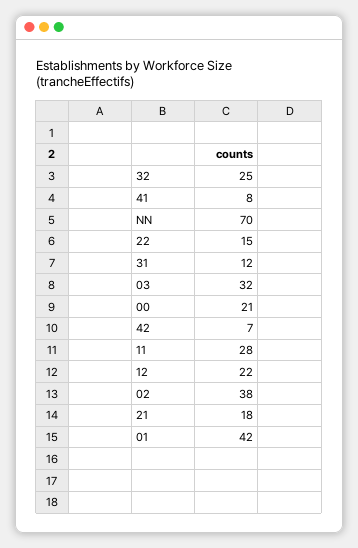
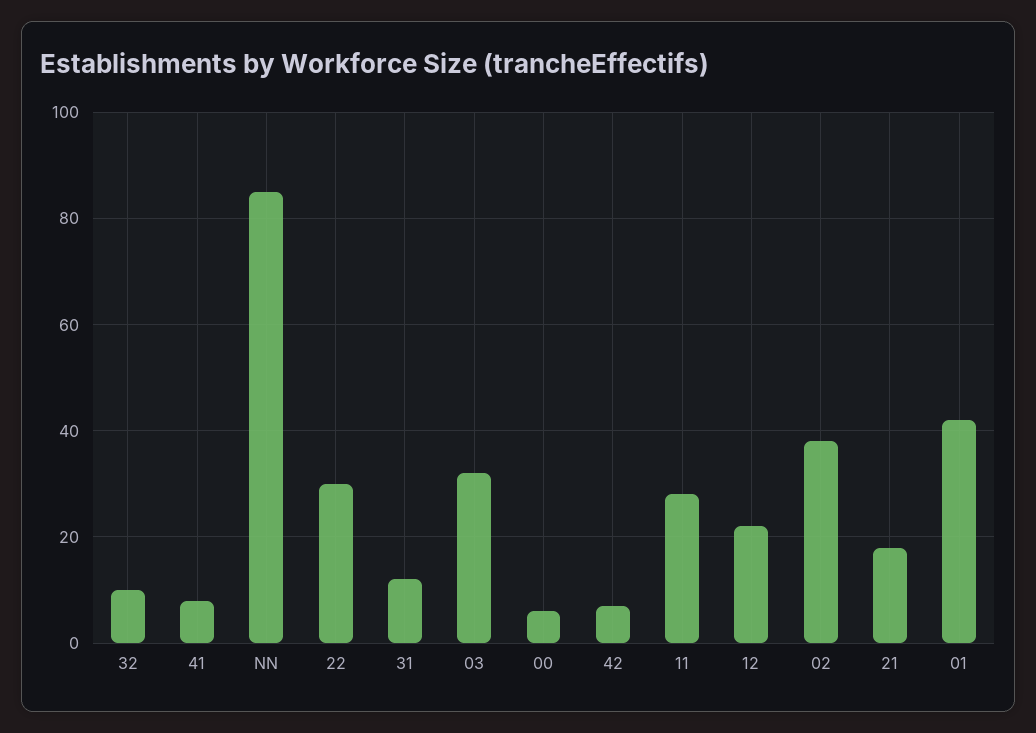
32: 25 -> 10
NN: 70 -> 85
22: 15 -> 30
00: 21 -> 5

